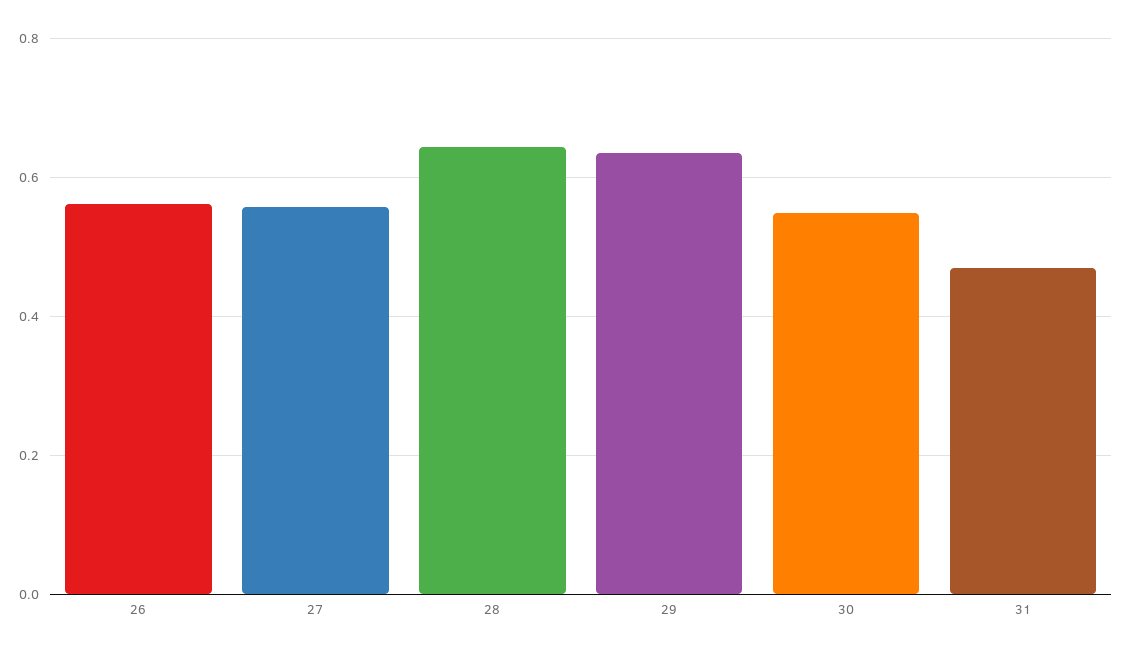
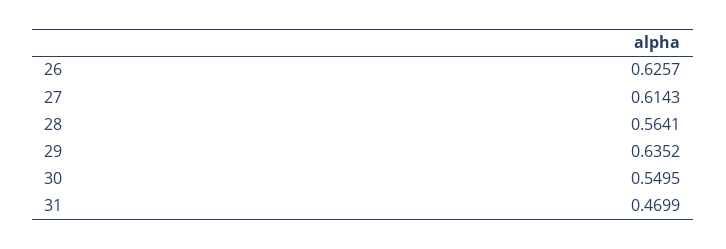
26: 0.56 -> 0.6257
27: 0.56 -> 0.6143
28: 0.64 -> 0.5641

